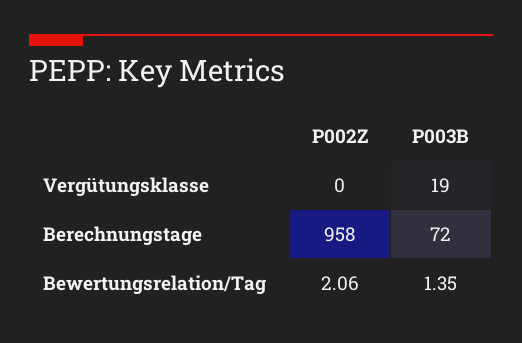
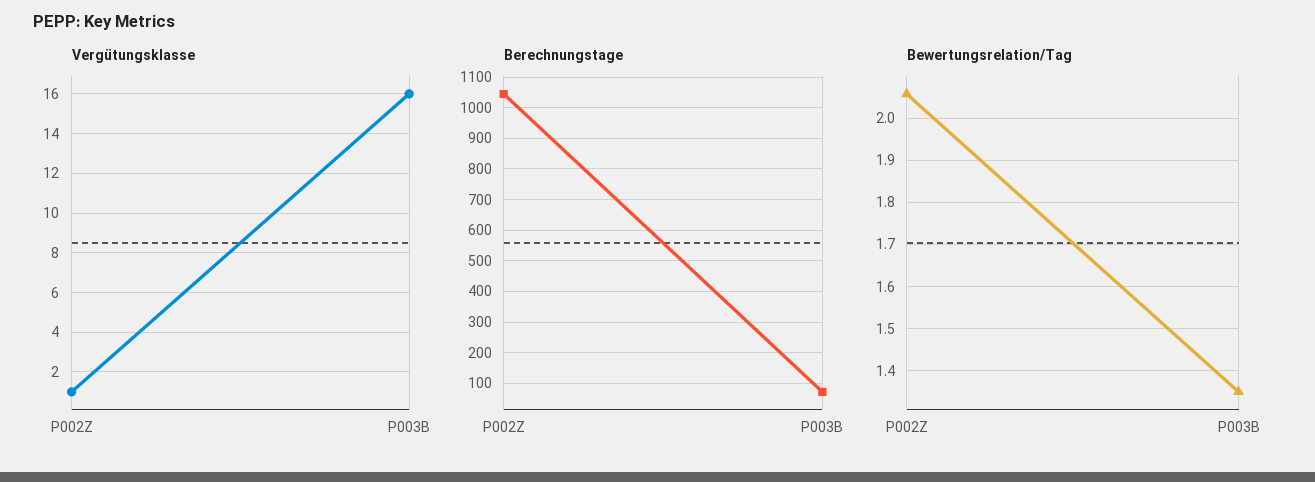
Vergütungsklasse, P002Z: 0 -> 1
Vergütungsklasse, P003B: 19 -> 16
Berechnungstage, P002Z: 958 -> 1040

